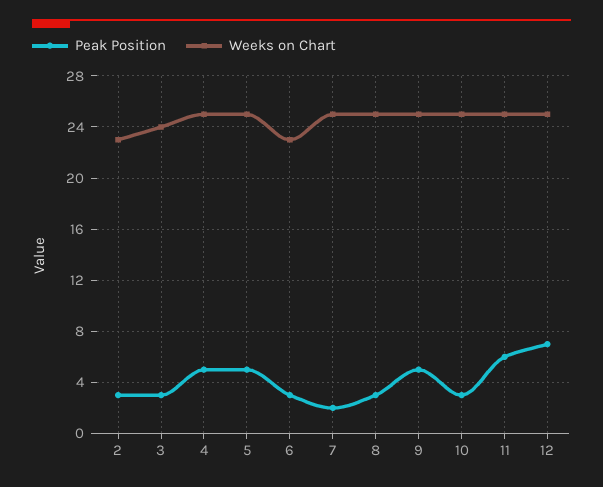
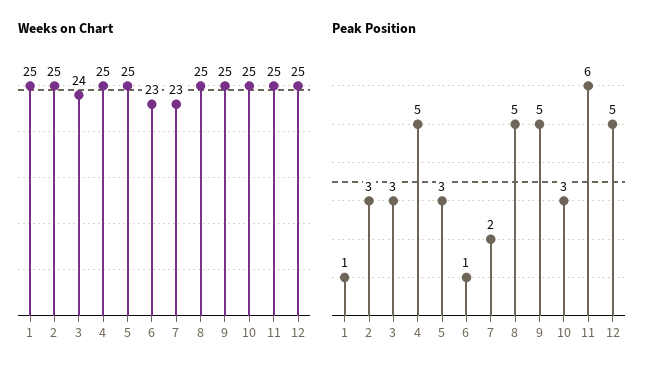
Weeks on Chart, 2: 23 -> 25
Peak Position, 5: 5 -> 3
Peak Position, 6: 3 -> 1
Weeks on Chart, 7: 25 -> 23
Peak Position, 8: 3 -> 5
Peak Position, 12: 7 -> 5
Weeks on Chart, 1: none -> 25
Peak Position, 1: none -> 1

